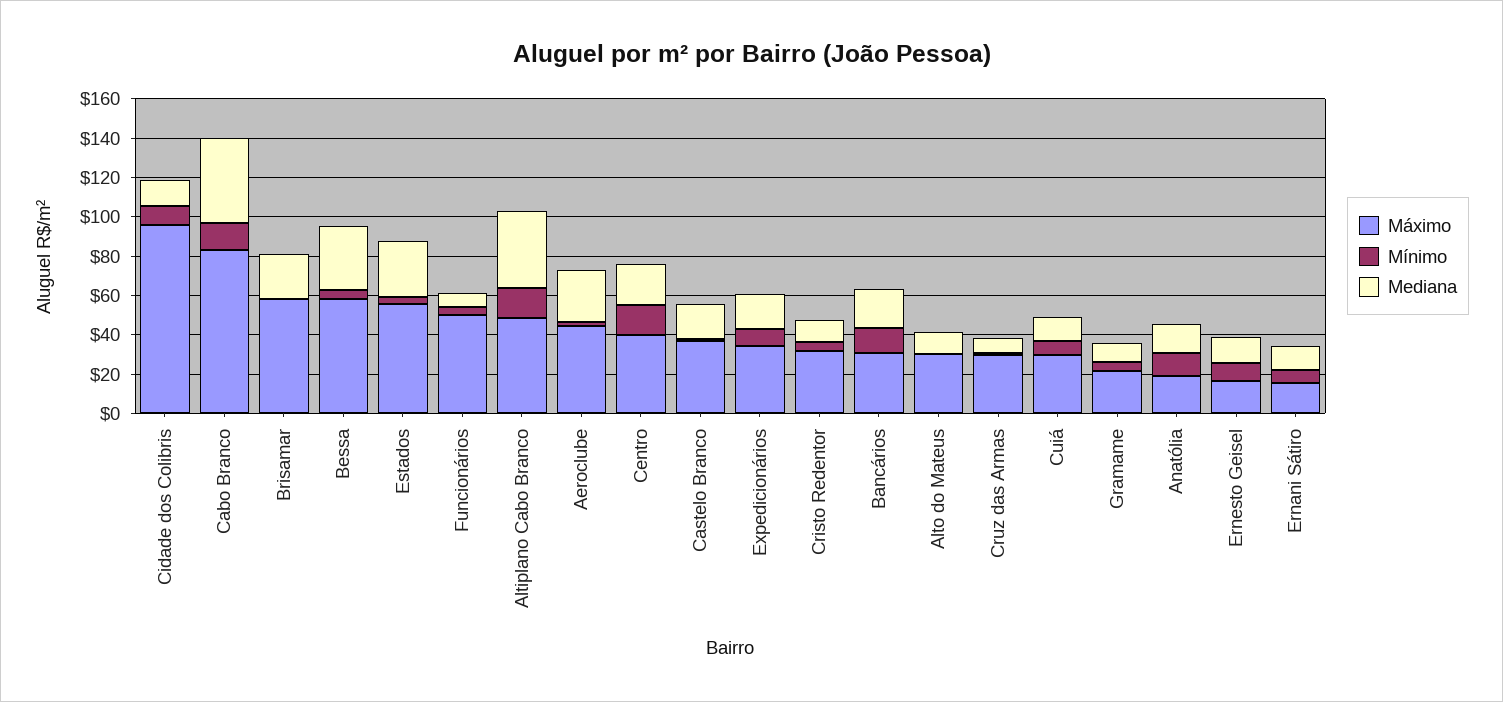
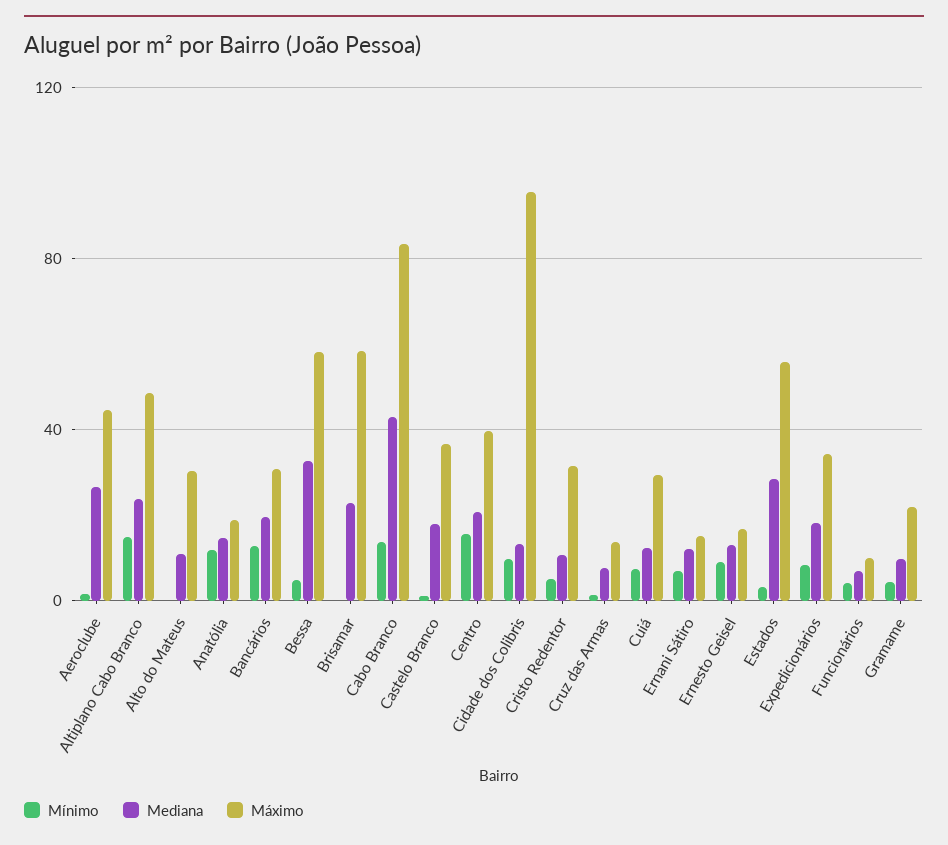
Máximo, Funcionários: 50 -> 10
Mediana, Altiplano Cabo Branco: 40 -> 25
Máximo, Cruz das Armas: 30 -> 15

